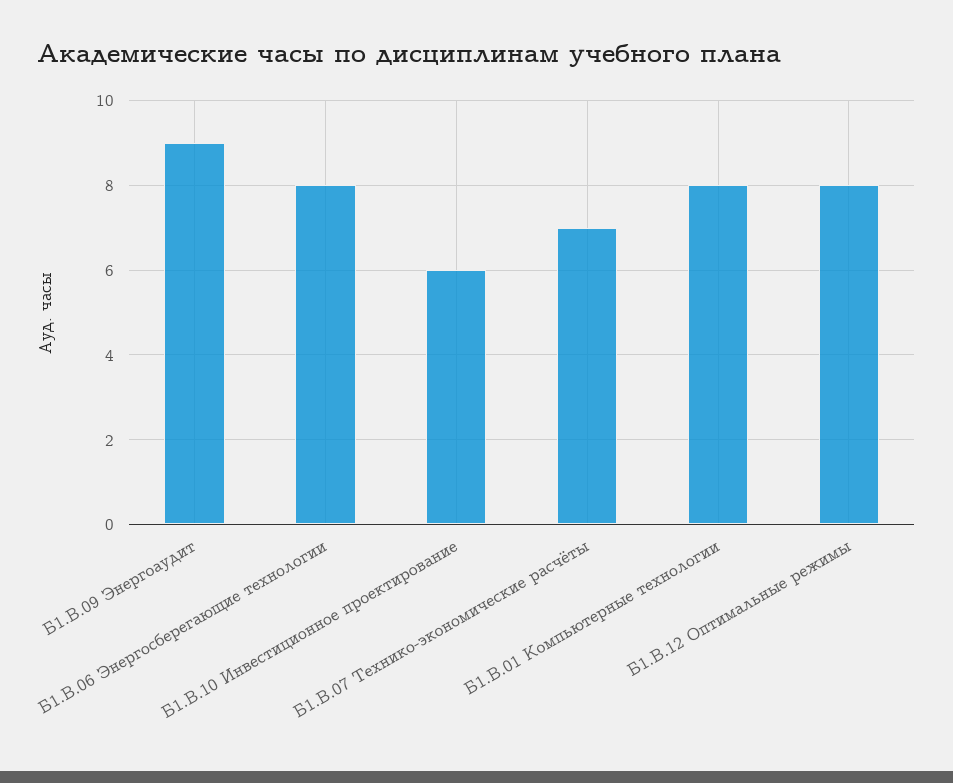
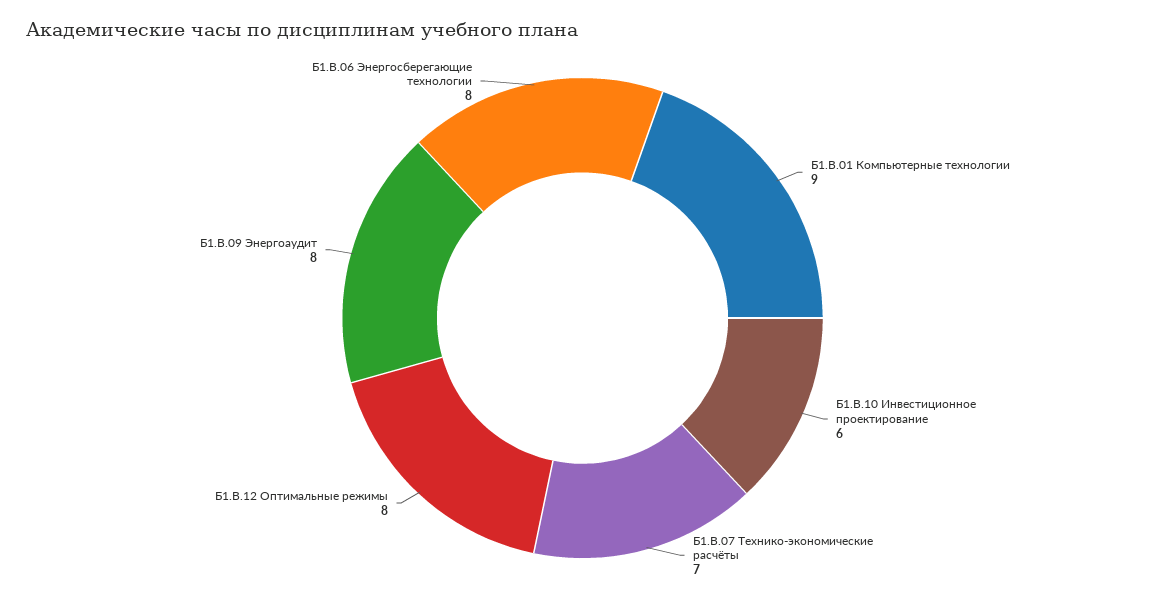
Б1.В.09 Энергоаудит: 9 -> 8
Б1.В.01 Компьютерные технологии: 8 -> 9

